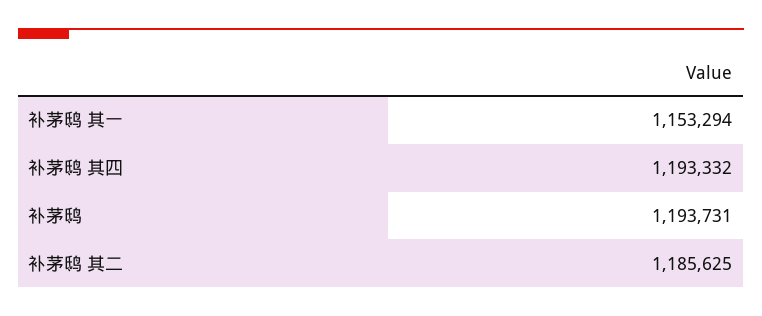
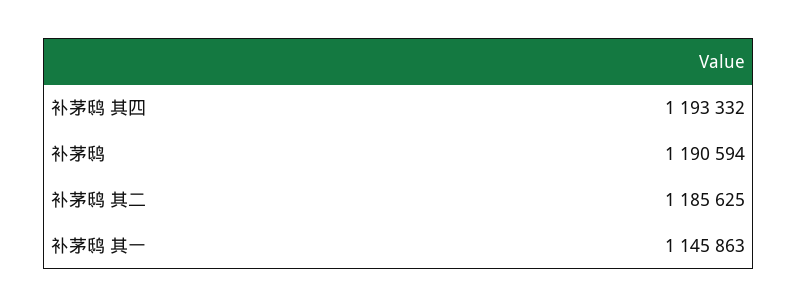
补茅鸱 其一: 1153294 -> 1145863
补茅鸱: 1193731 -> 1190594

